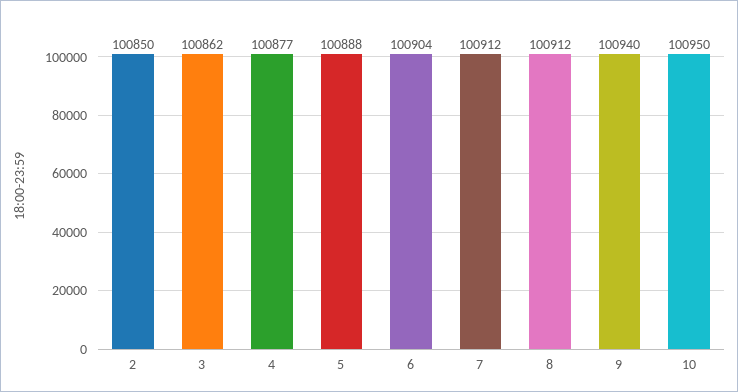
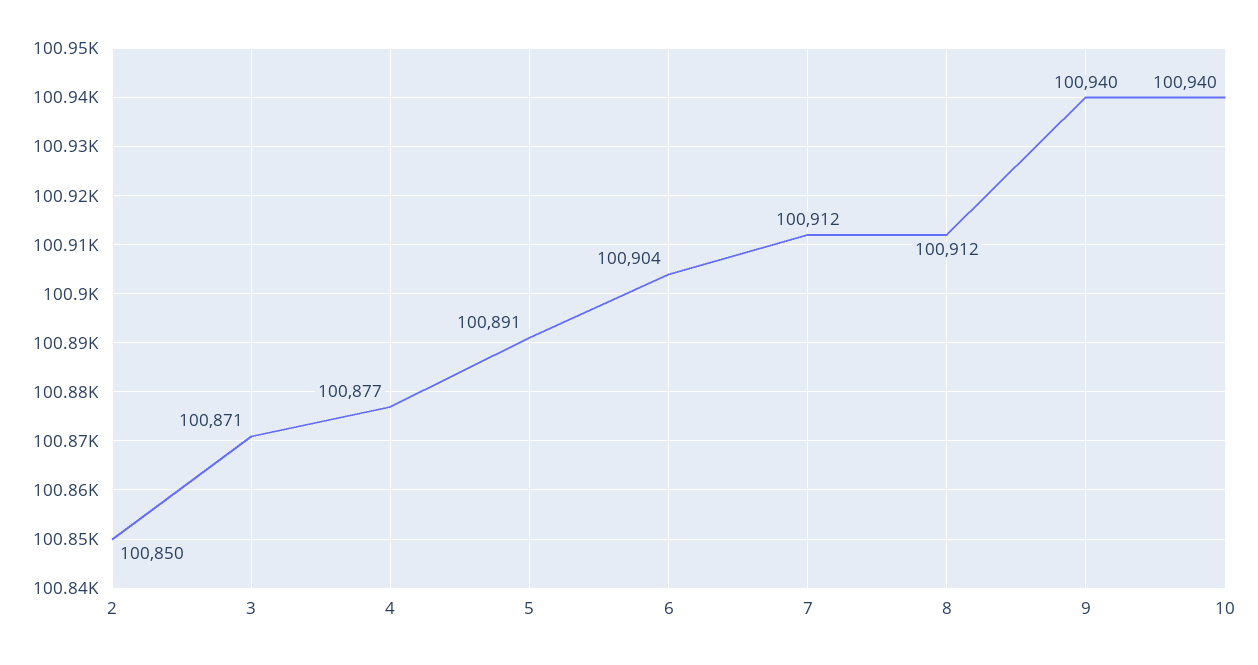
3: 100862 -> 100871
5: 100888 -> 100891
10: 100950 -> 100940

